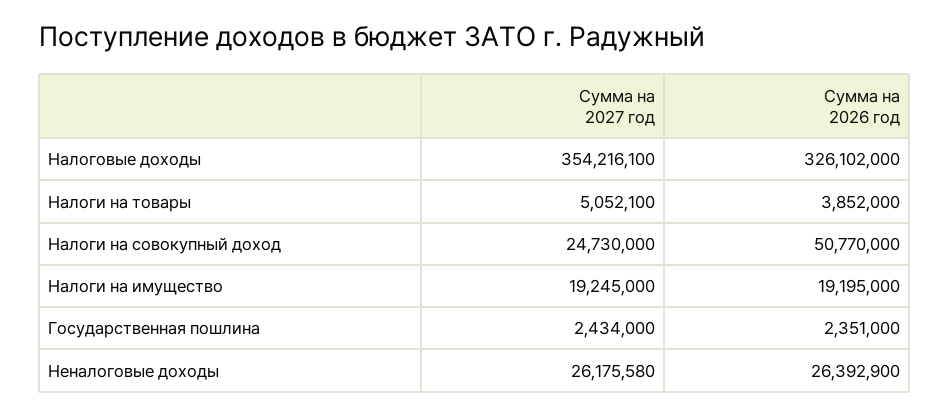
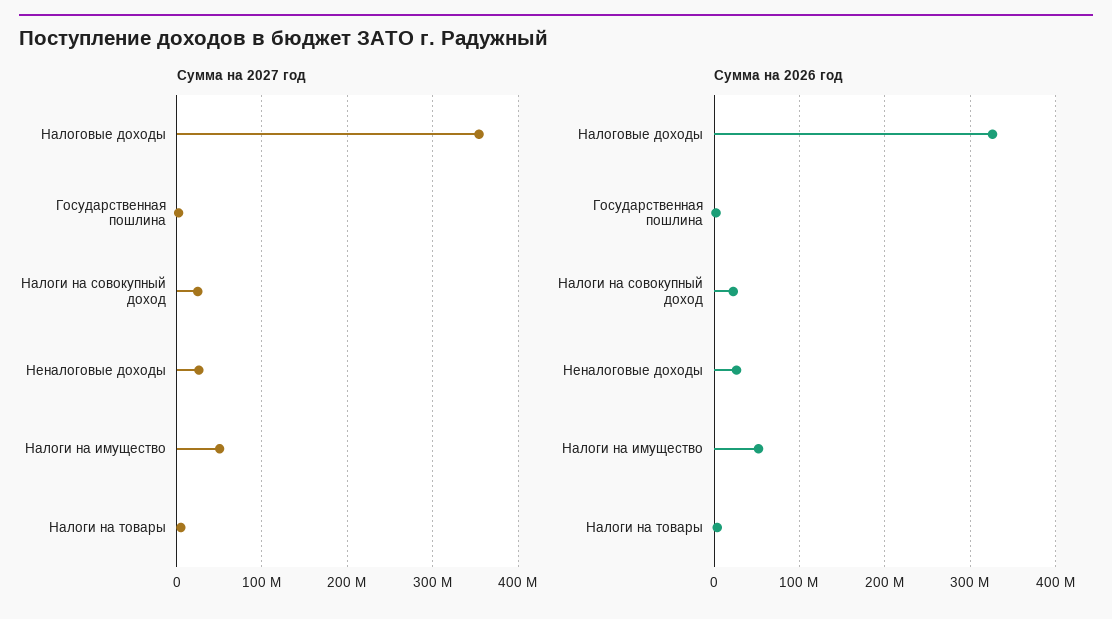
Сумма на 2026 год, Налоги на совокупный доход: 50770000 -> 20000000
Сумма на 2027 год, Налоги на имущество: 19245000 -> 50000000
Сумма на 2026 год, Налоги на имущество: 19195000 -> 50000000

